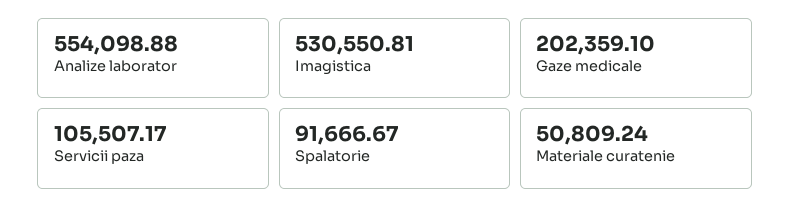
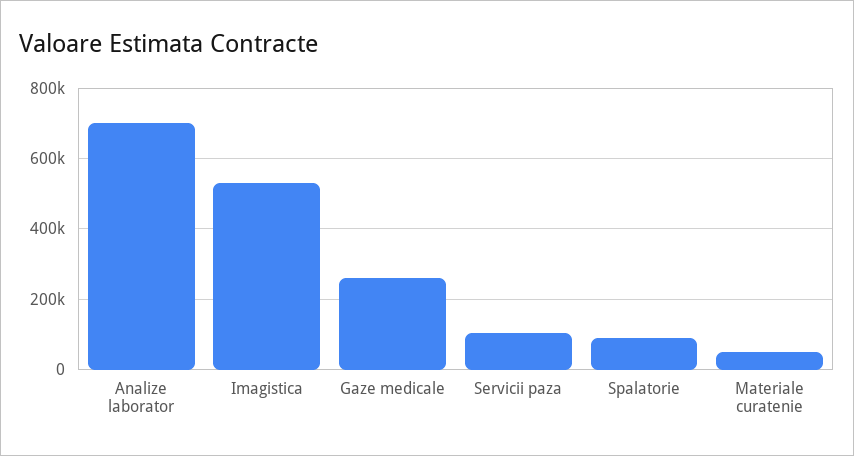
Analize laborator: 554098.88 -> 700000
Gaze medicale: 202359.1 -> 260000

